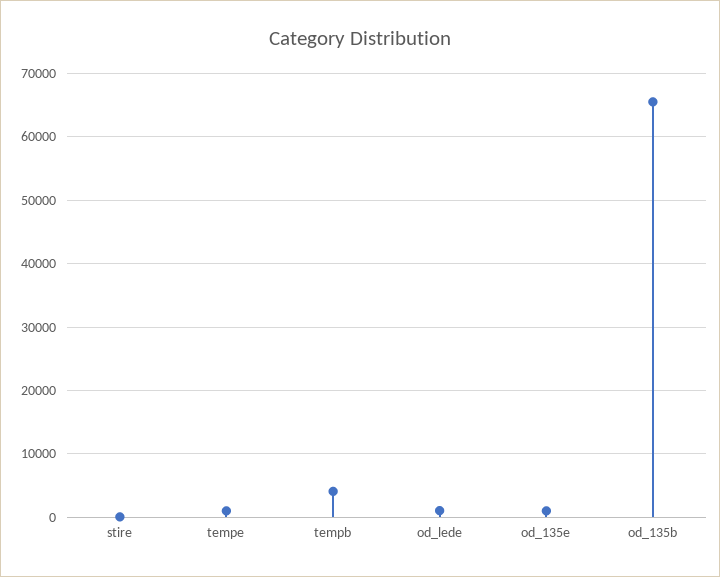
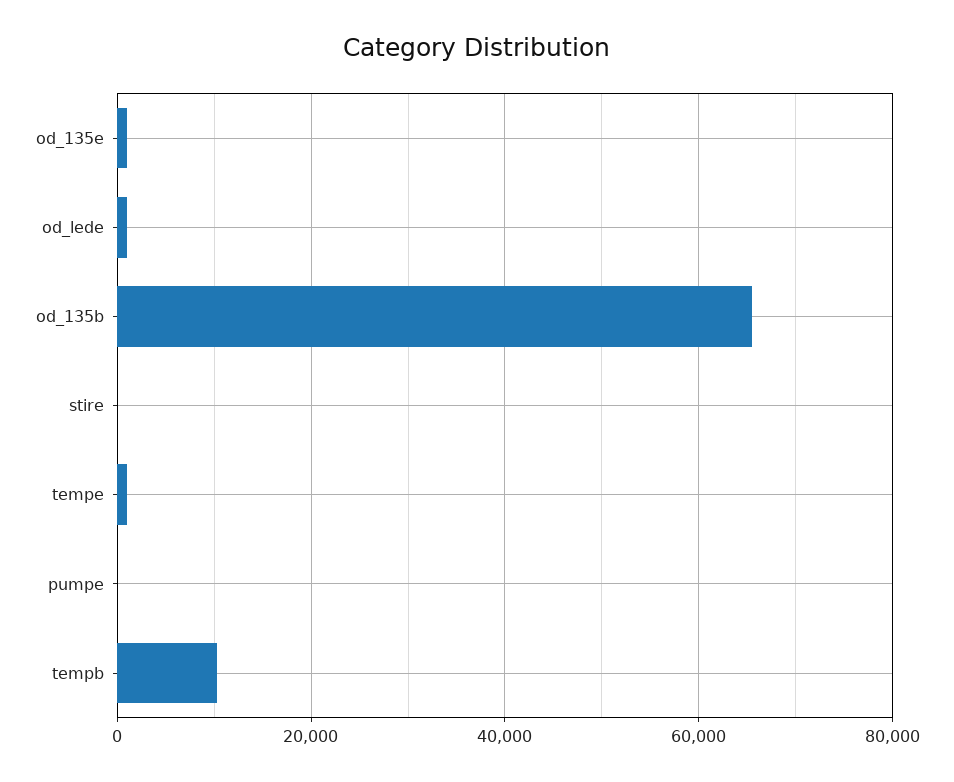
tempb: 4000 -> 10000
pumpe: none -> 0

